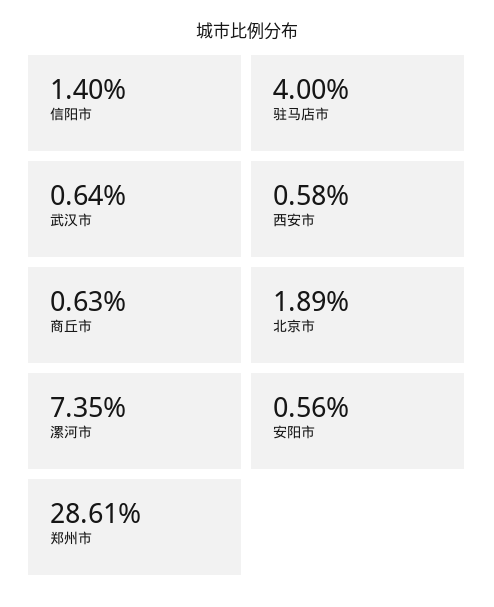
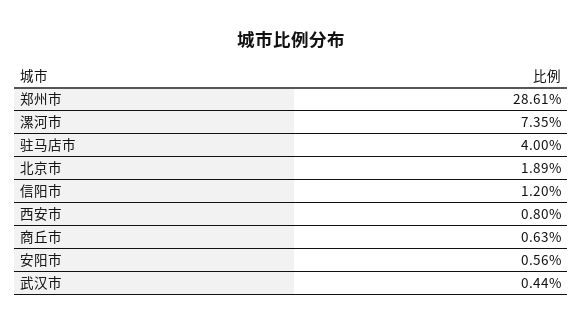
信阳市: 1.4 -> 1.2
武汉市: 0.64 -> 0.44
西安市: 0.58 -> 0.8

